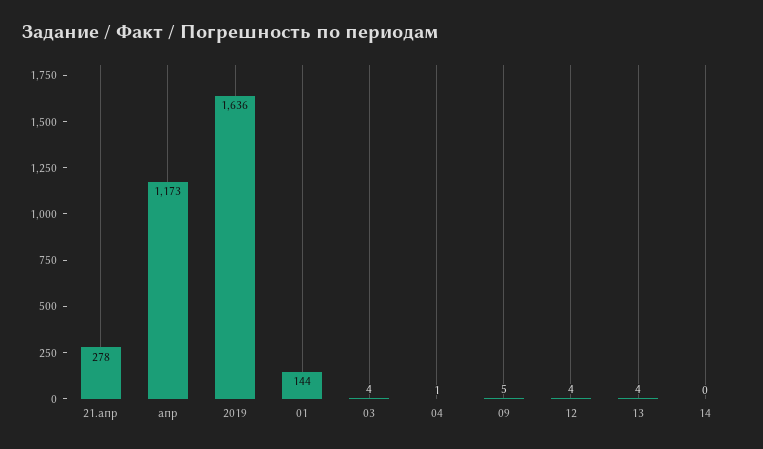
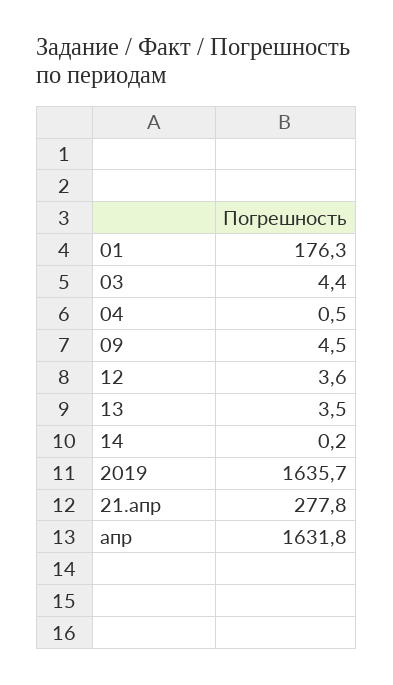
апр: 1173 -> 1631.8
01: 144 -> 176.3

